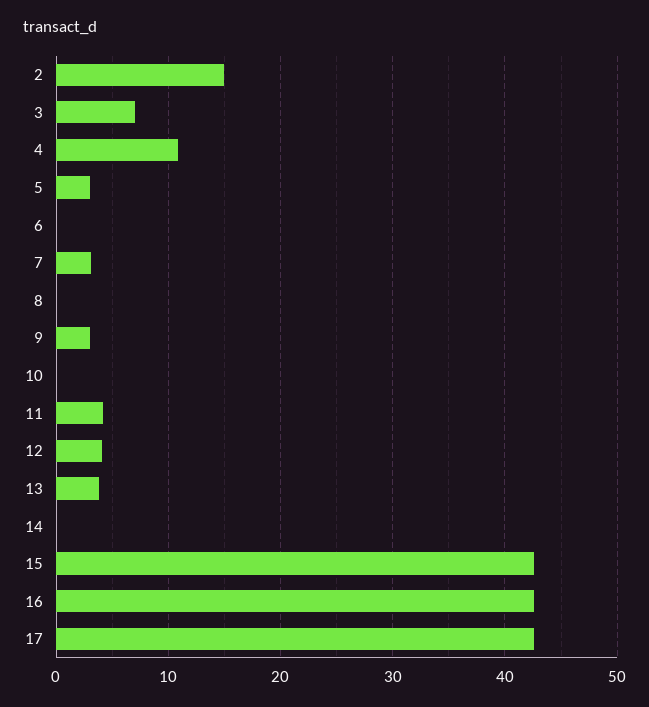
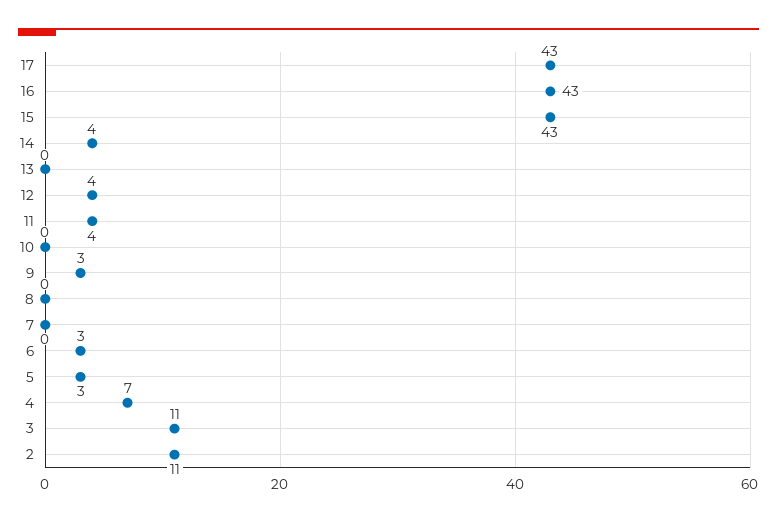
2: 15 -> 11
3: 7 -> 11
4: 11 -> 7
6: 0 -> 3
7: 3 -> 0
13: 4 -> 0
14: 0 -> 4

